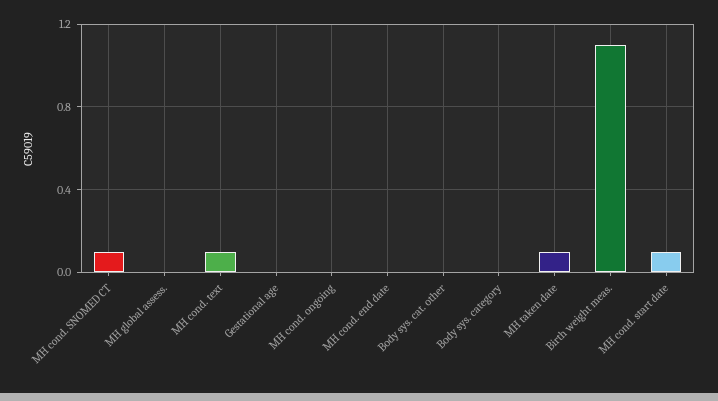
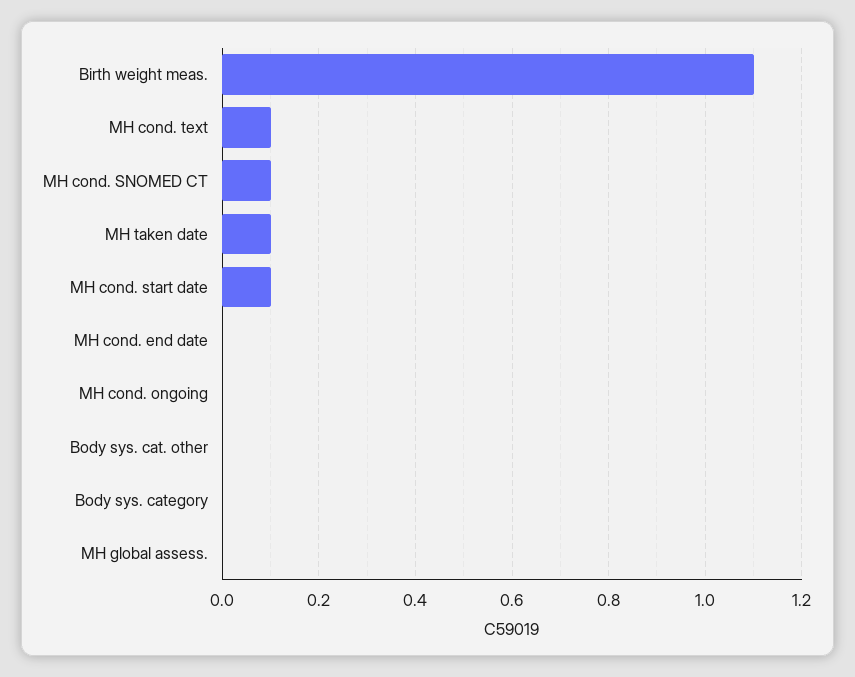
Gestational age: 0 -> none

